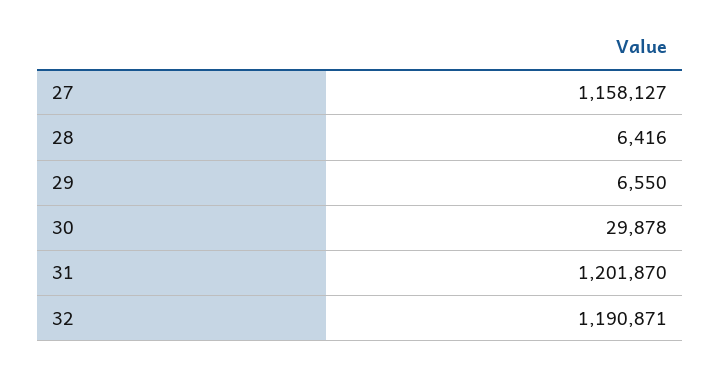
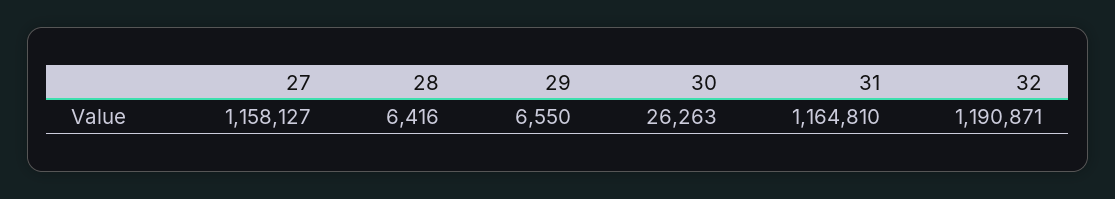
30: 29878 -> 26263
31: 1201870 -> 1164810

